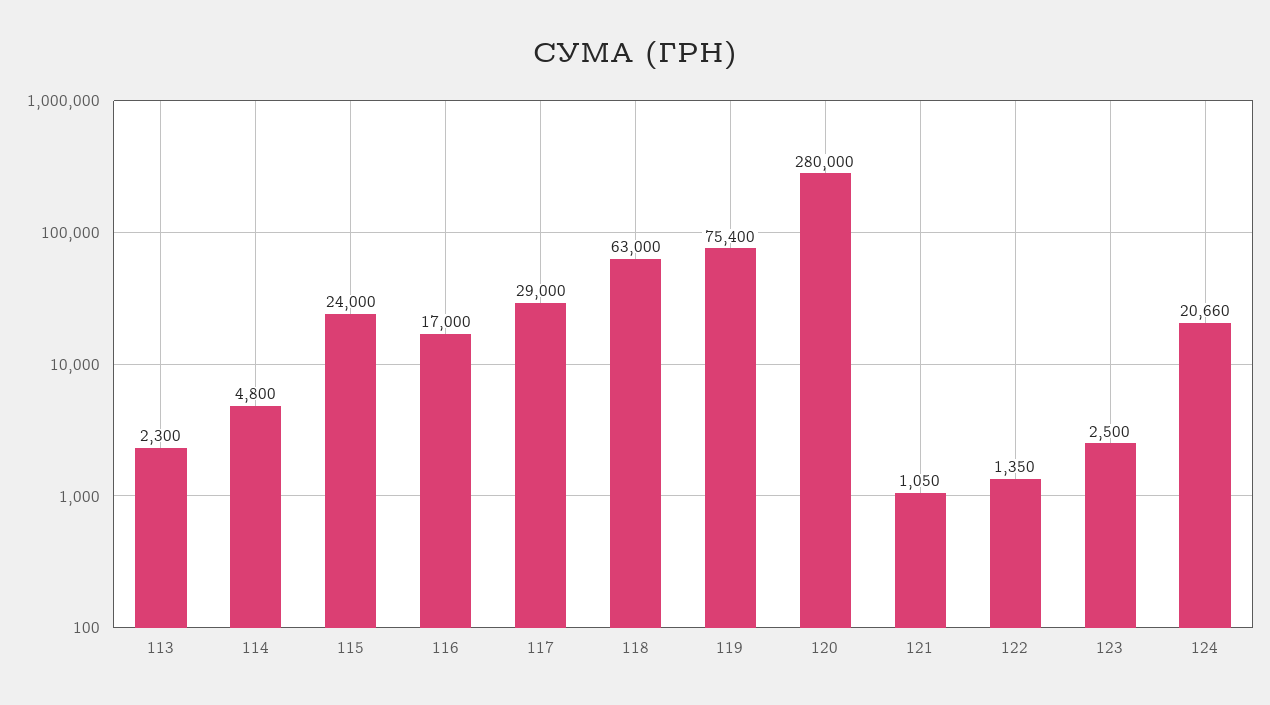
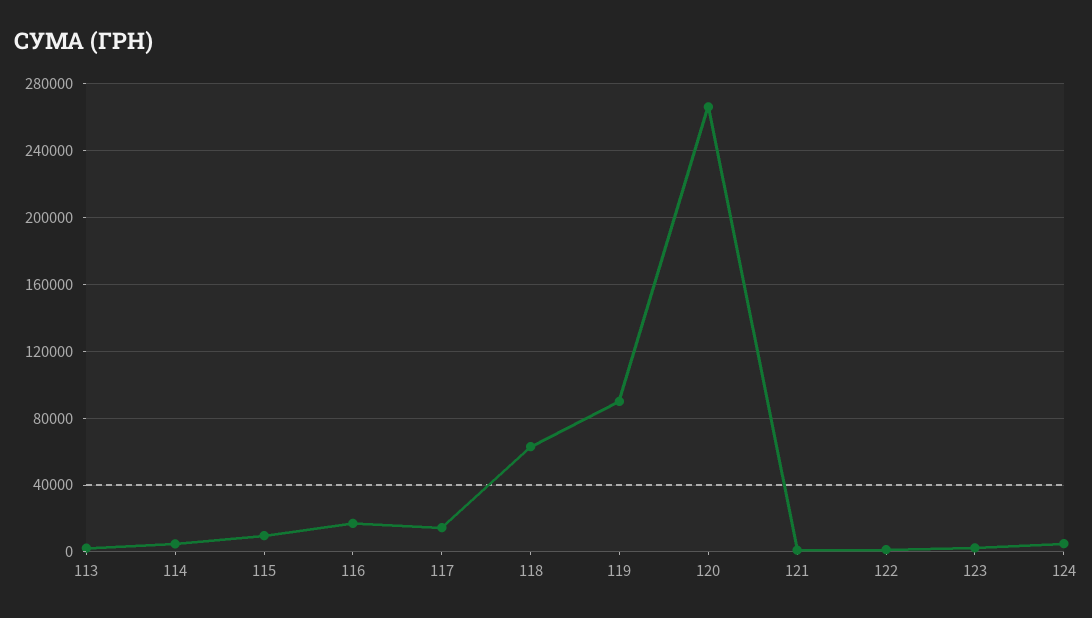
115: 24000 -> 10000
117: 29000 -> 15000
119: 75400 -> 90000
120: 280000 -> 265000
124: 20660 -> 5000

